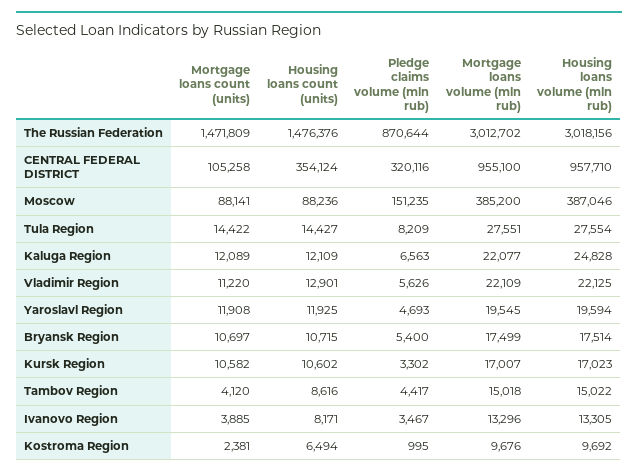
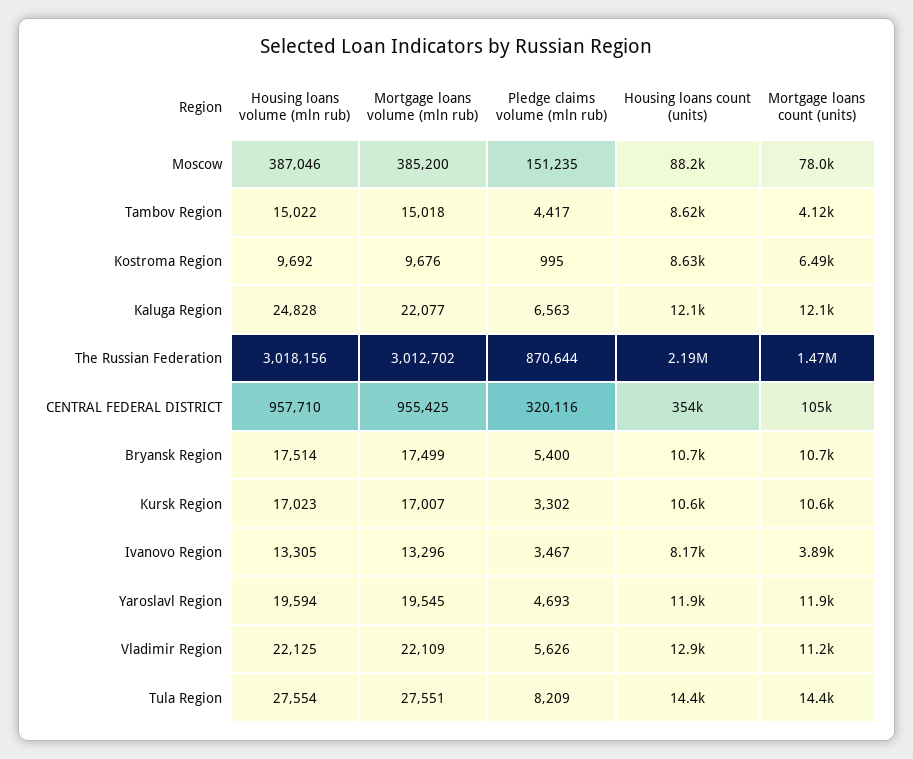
Housing loans count (units), The Russian Federation: 1476376 -> 2190000
Mortgage loans volume (mln rub), CENTRAL FEDERAL DISTRICT: 955100 -> 955425
Mortgage loans count (units), Moscow: 88141 -> 78000
Mortgage loans count (units), Kostroma Region: 2381 -> 6490
Housing loans count (units), Kostroma Region: 6494 -> 8630

